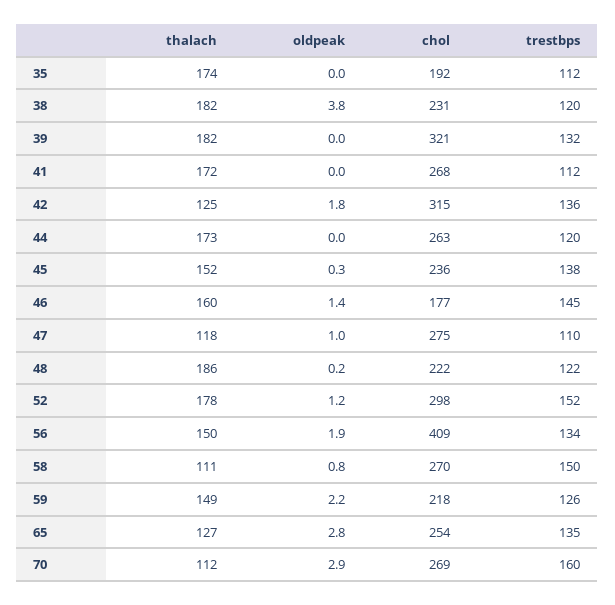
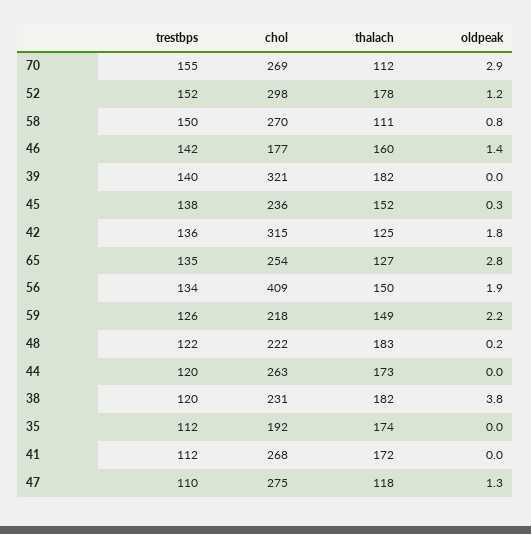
trestbps, 39: 132 -> 140
trestbps, 46: 145 -> 142
oldpeak, 47: 1 -> 1.3
thalach, 48: 186 -> 183
trestbps, 70: 160 -> 155

